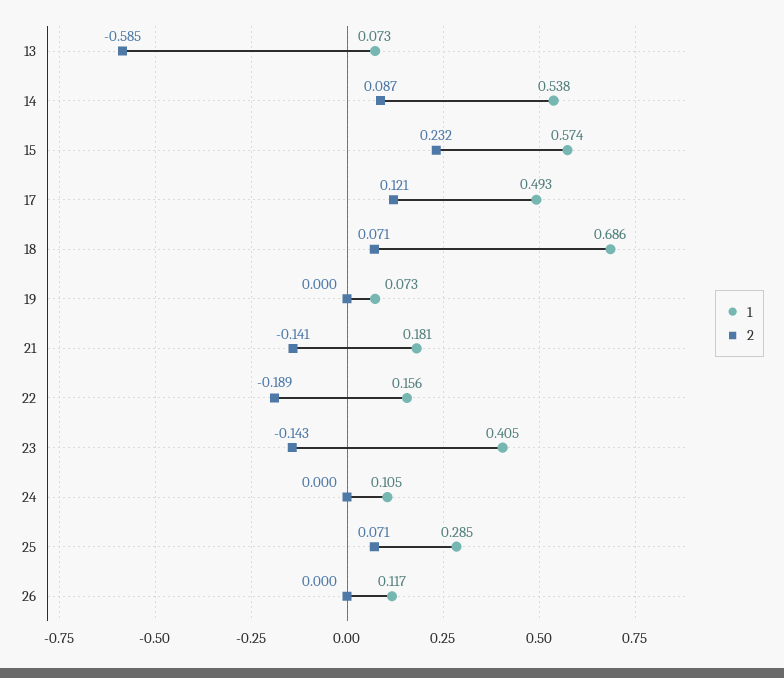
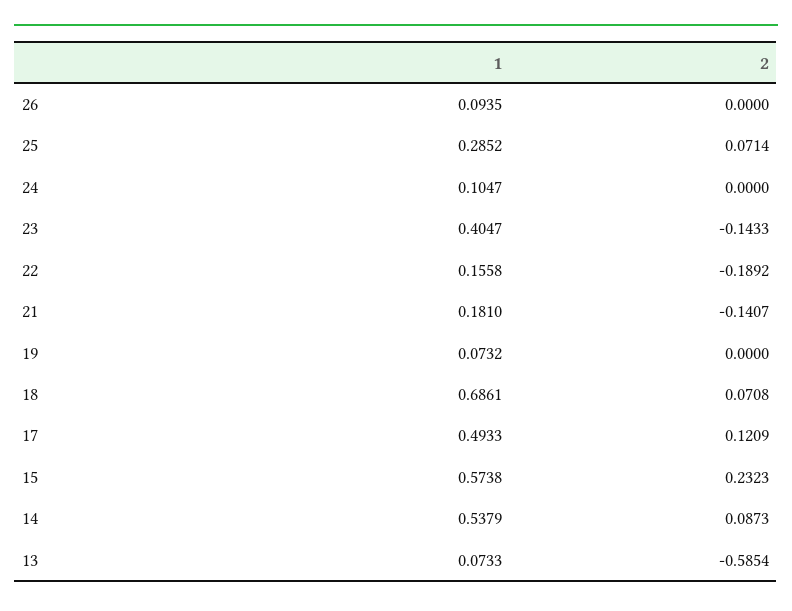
1, 26: 0.117 -> 0.0935

